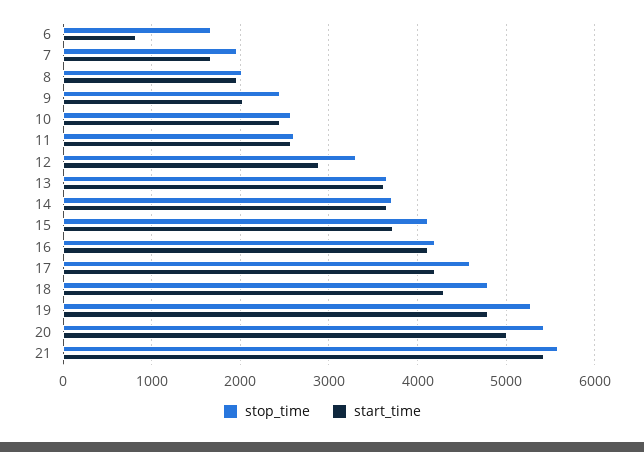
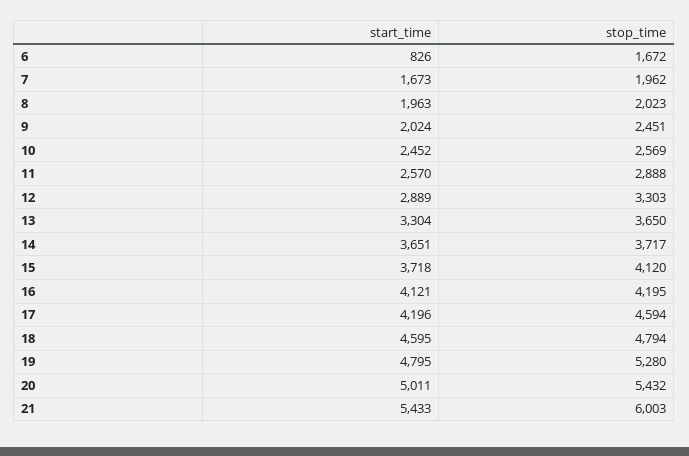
stop_time, 11: 2600 -> 2888
start_time, 13: 3600 -> 3304
start_time, 18: 4300 -> 4595
stop_time, 21: 5600 -> 6003

